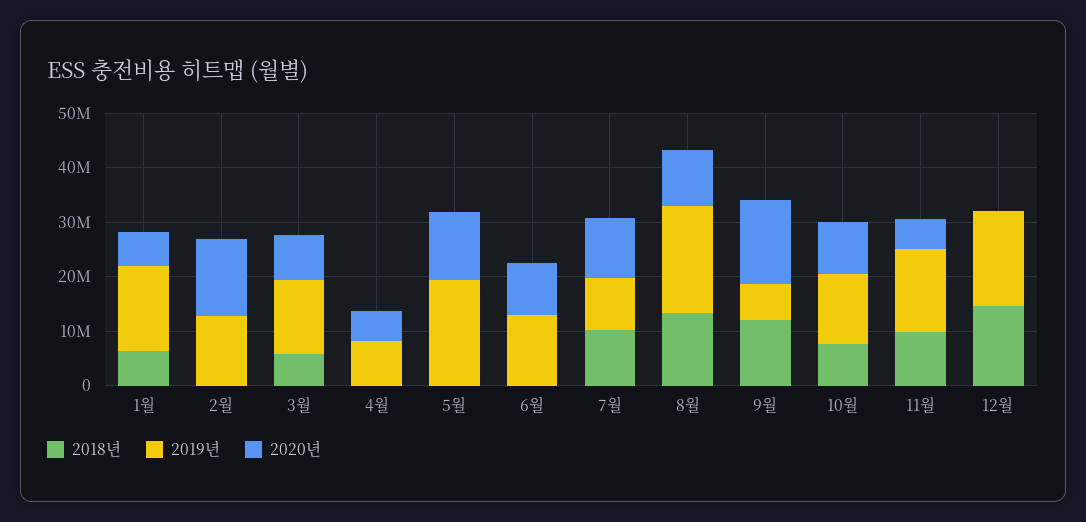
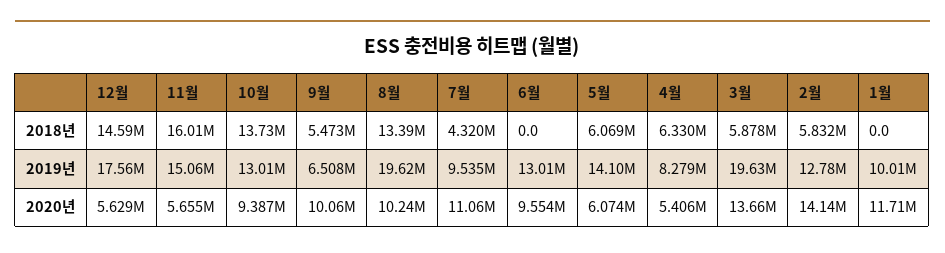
2018년, 1월: 6000000 -> 0
2019년, 1월: 16000000 -> 10010000
2020년, 1월: 6000000 -> 11710000
2018년, 2월: 0 -> 5832000
2019년, 3월: 14000000 -> 19630000
2020년, 3월: 8000000 -> 13660000
2018년, 4월: 0 -> 6330000
2018년, 5월: 0 -> 6069000
2019년, 5월: 20000000 -> 14100000
2020년, 5월: 12000000 -> 6074000
2018년, 7월: 10000000 -> 4320000
2018년, 9월: 12000000 -> 5473000
2020년, 9월: 16000000 -> 10060000
2018년, 10월: 8000000 -> 13730000
2018년, 11월: 10000000 -> 16010000
2020년, 12월: 0 -> 5629000

